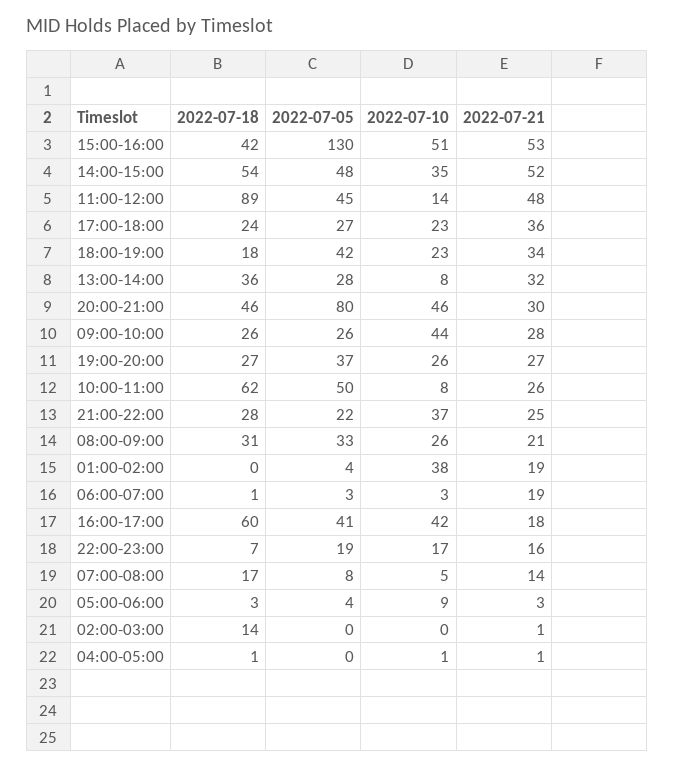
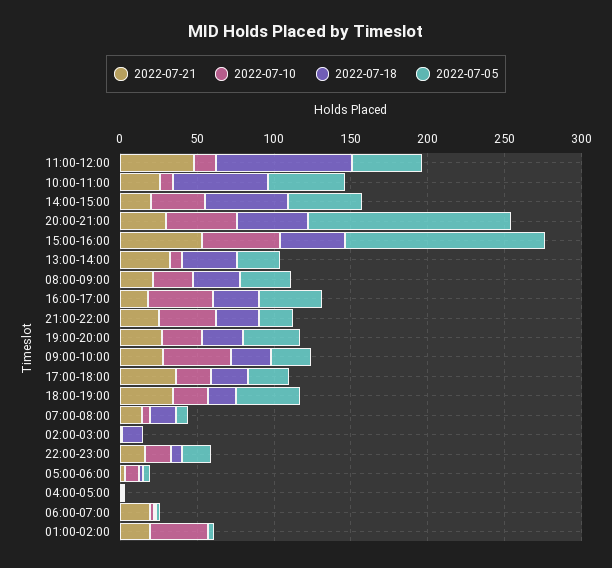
2022-07-21, 14:00-15:00: 52 -> 20
2022-07-05, 20:00-21:00: 80 -> 130
2022-07-18, 16:00-17:00: 60 -> 30

